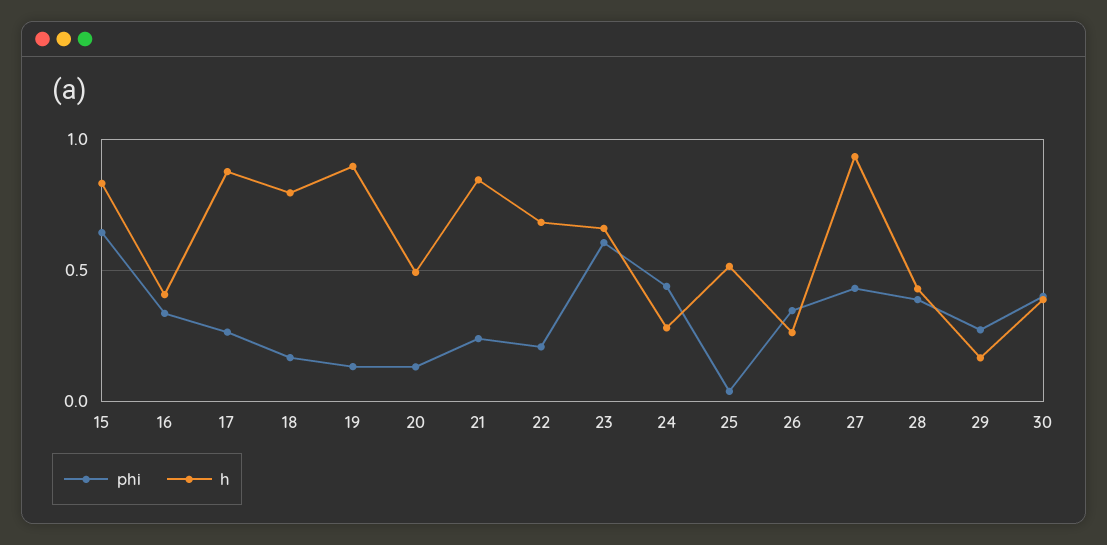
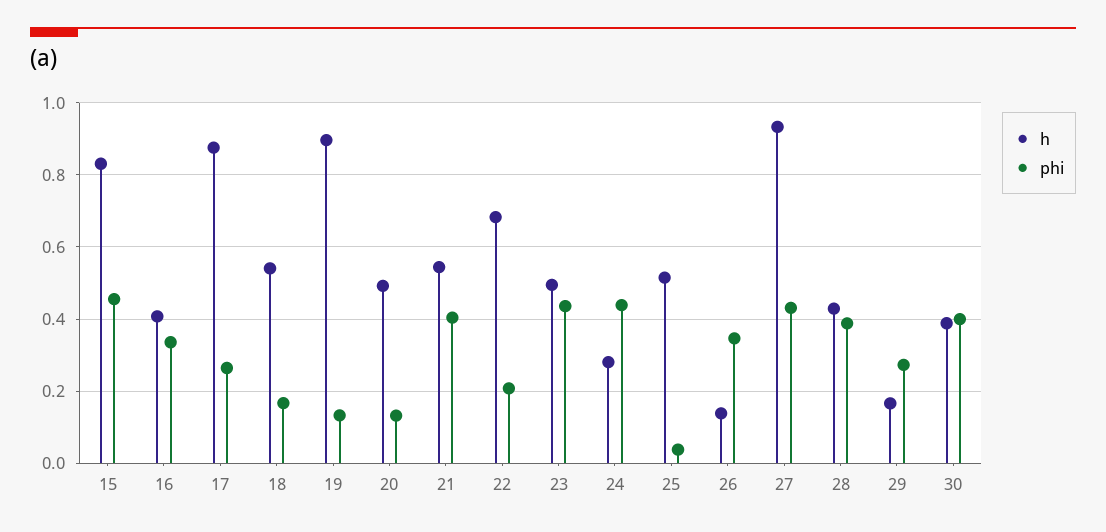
phi, 15: 0.65 -> 0.46
h, 18: 0.8 -> 0.54
phi, 21: 0.25 -> 0.4
h, 21: 0.85 -> 0.54
phi, 23: 0.6 -> 0.44
h, 23: 0.65 -> 0.5
h, 26: 0.25 -> 0.14

